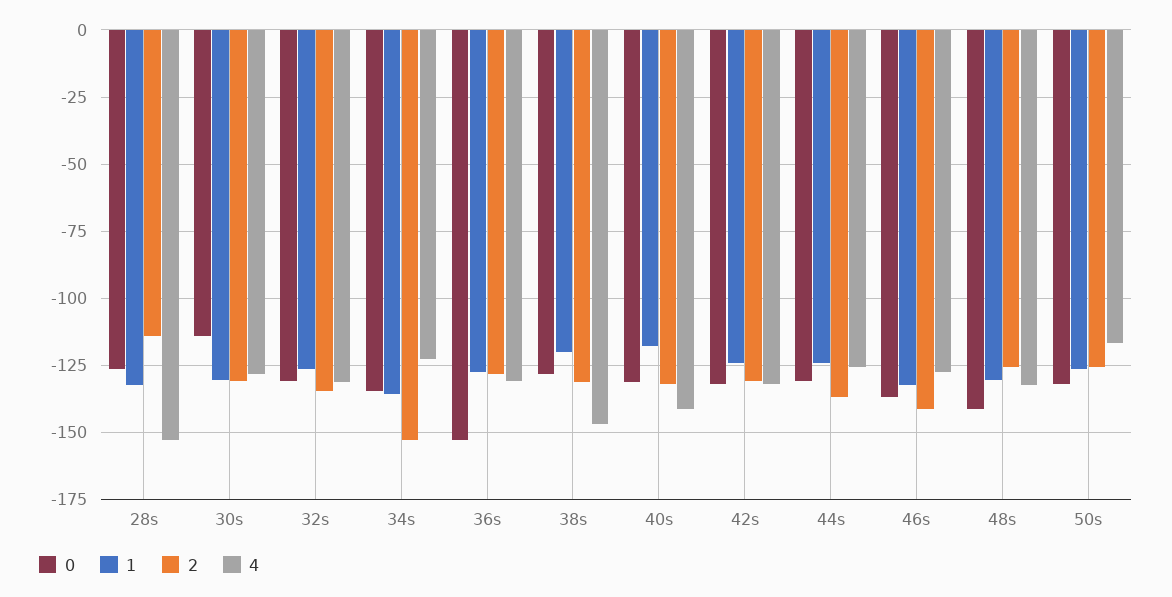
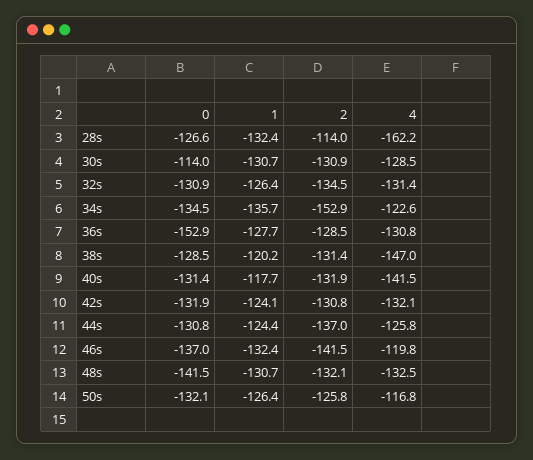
4, 28s: -152.5 -> -162.2
4, 46s: -127.5 -> -119.8
2, 48s: -125 -> -132.1

